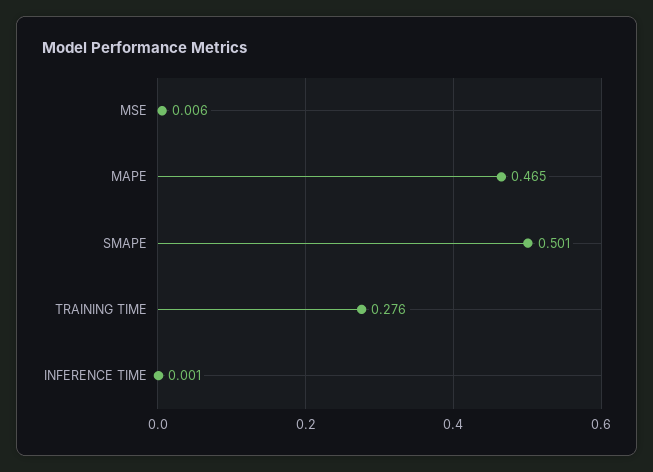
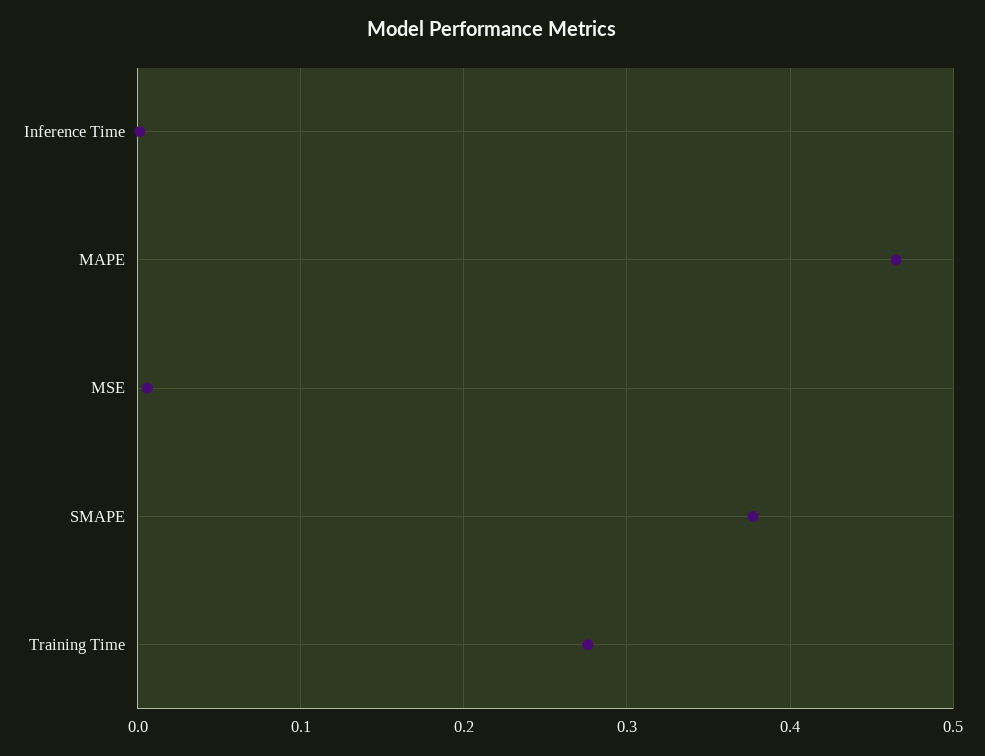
SMAPE: 0.501 -> 0.38

